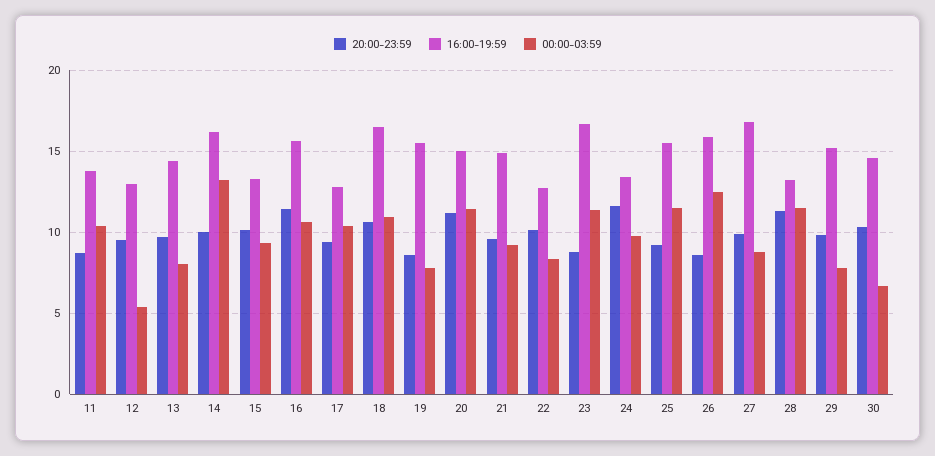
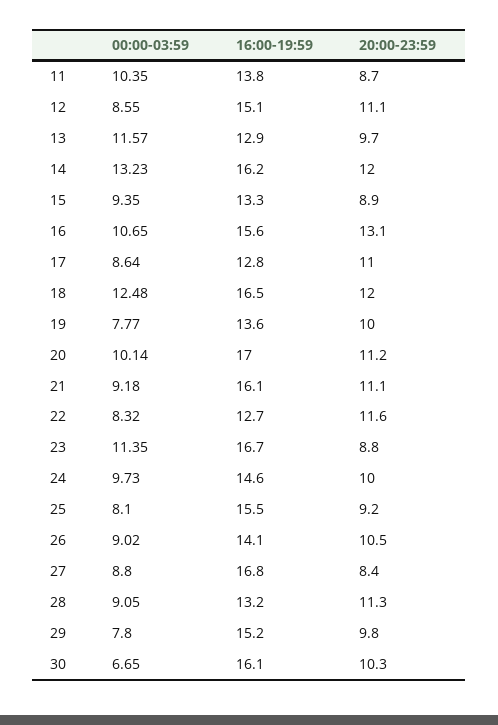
20:00-23:59, 12: 9.5 -> 11.1
16:00-19:59, 12: 13 -> 15.1
00:00-03:59, 12: 5.5 -> 8.55
16:00-19:59, 13: 14.5 -> 12.9
00:00-03:59, 13: 8 -> 11.57
20:00-23:59, 14: 10 -> 12
20:00-23:59, 15: 10 -> 8.9
20:00-23:59, 16: 11.5 -> 13.1
20:00-23:59, 17: 9.5 -> 11
00:00-03:59, 17: 10.5 -> 8.64
20:00-23:59, 18: 10.5 -> 12
00:00-03:59, 18: 11 -> 12.48
20:00-23:59, 19: 8.5 -> 10
16:00-19:59, 19: 15.5 -> 13.6
16:00-19:59, 20: 15 -> 17
00:00-03:59, 20: 11.5 -> 10.14
20:00-23:59, 21: 9.5 -> 11.1
16:00-19:59, 21: 15 -> 16.1
20:00-23:59, 22: 10 -> 11.6
20:00-23:59, 24: 11.5 -> 10
16:00-19:59, 24: 13.5 -> 14.6
00:00-03:59, 25: 11.5 -> 8.1
20:00-23:59, 26: 8.5 -> 10.5
16:00-19:59, 26: 16 -> 14.1
00:00-03:59, 26: 12.5 -> 9.02
20:00-23:59, 27: 10 -> 8.4
00:00-03:59, 28: 11.5 -> 9.05
16:00-19:59, 30: 14.5 -> 16.1

